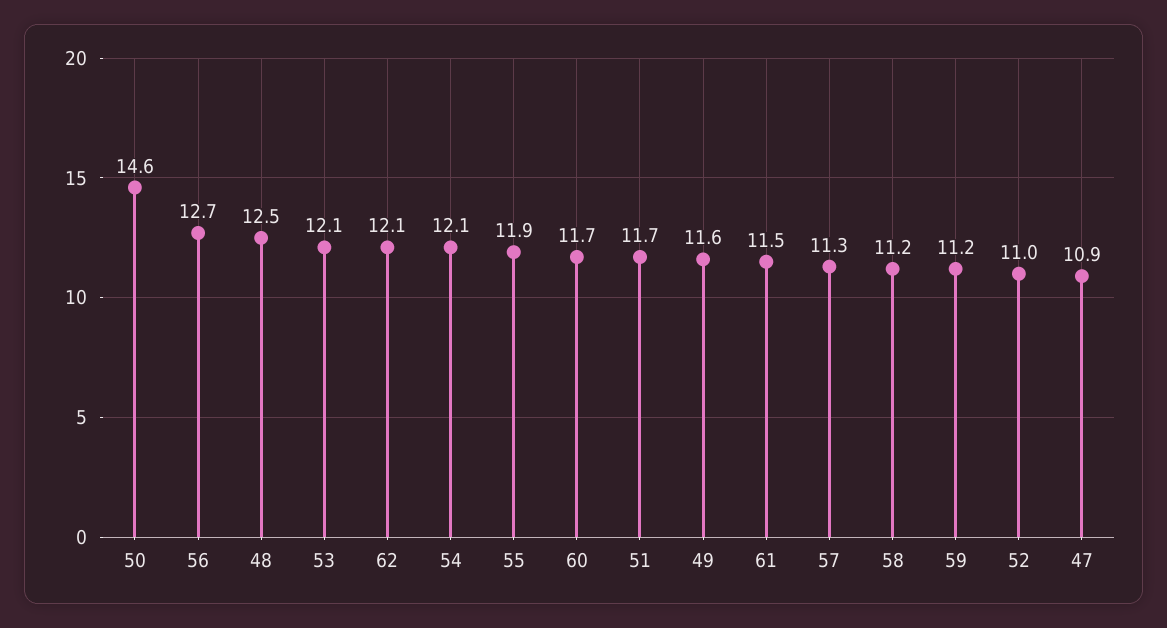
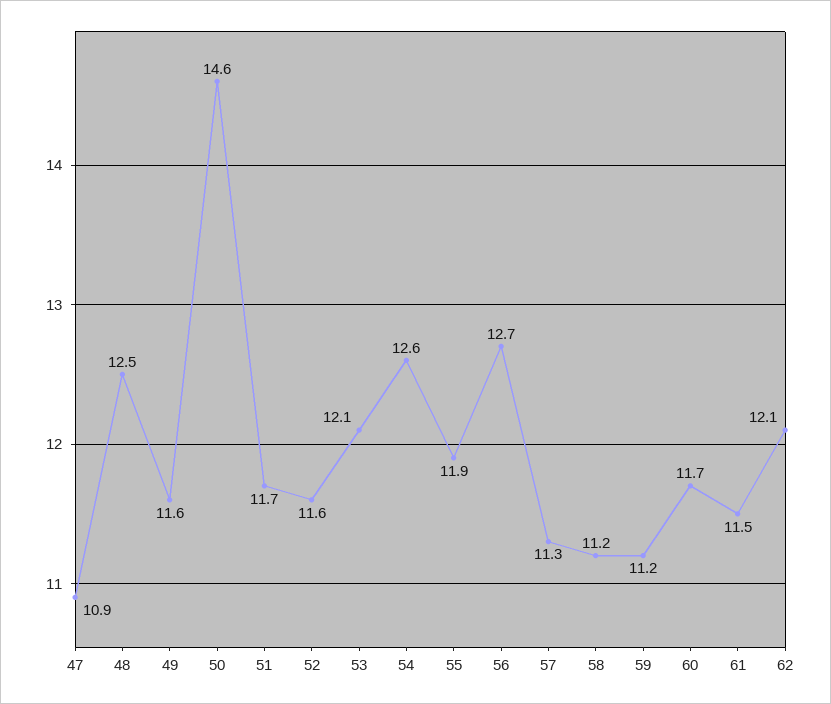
54: 12.1 -> 12.6
52: 11 -> 11.6

